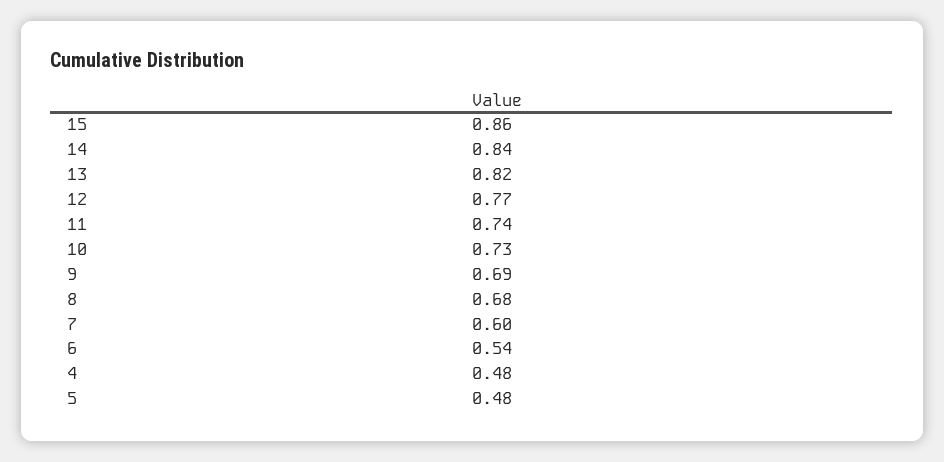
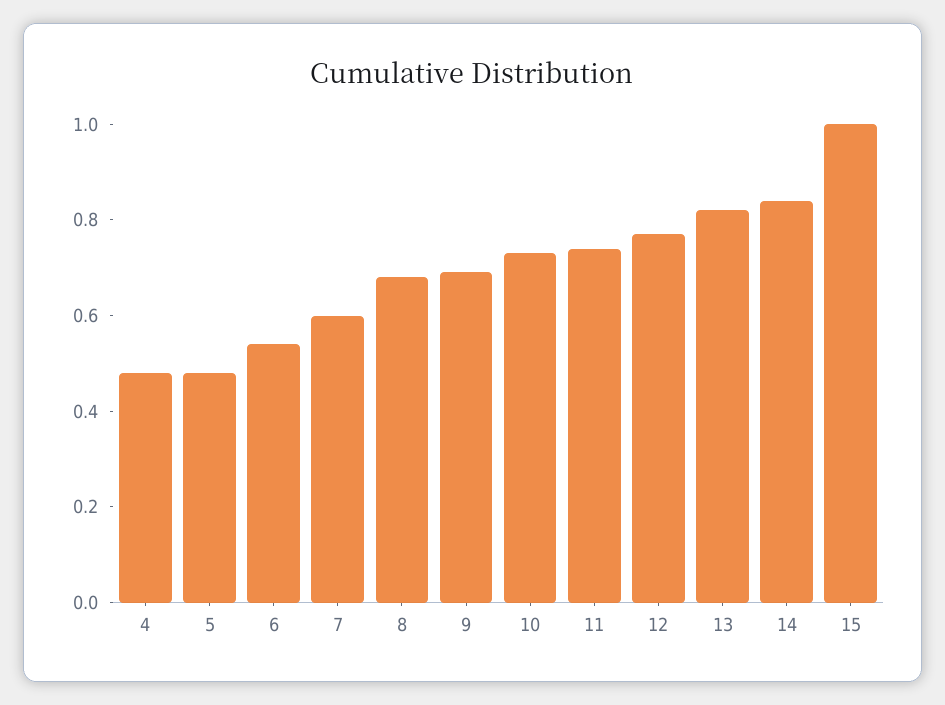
15: 0.86 -> 1

